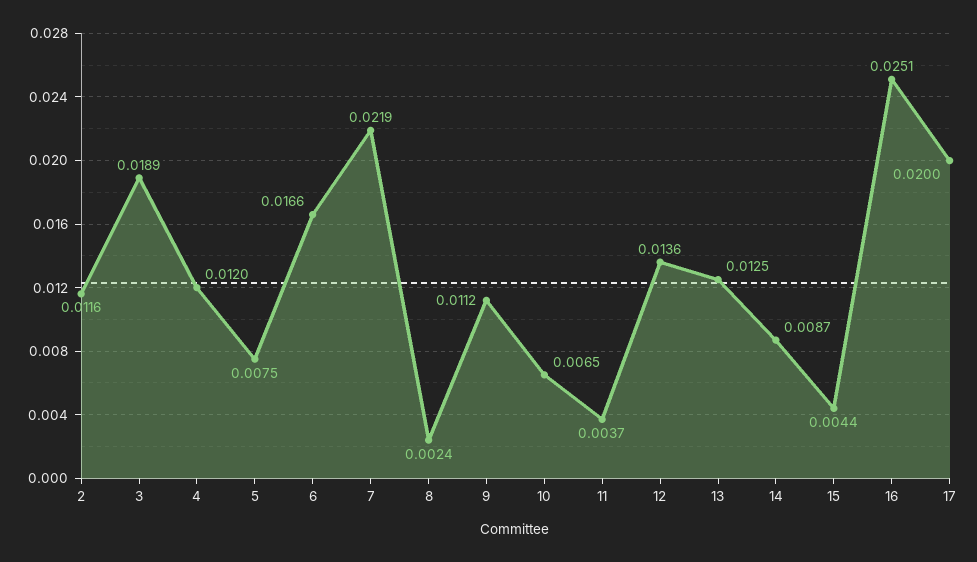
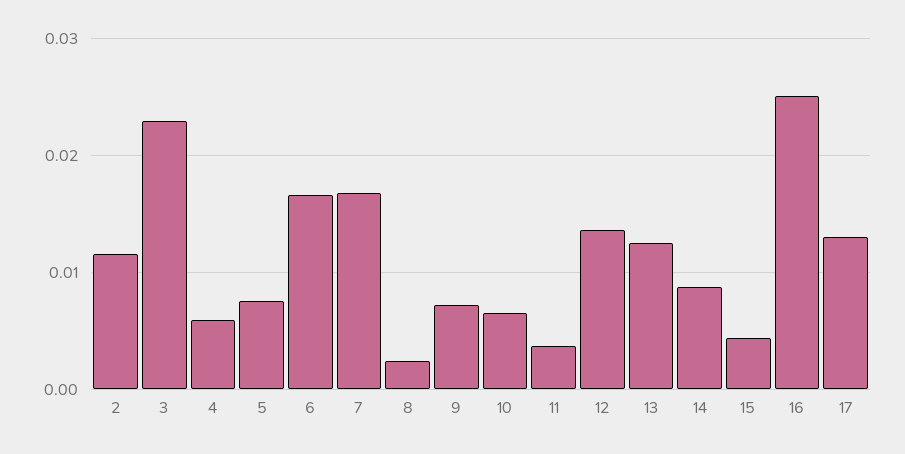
3: 0.0189 -> 0.023
4: 0.012 -> 0.006
7: 0.0219 -> 0.017
9: 0.0112 -> 0.007
17: 0.02 -> 0.013

